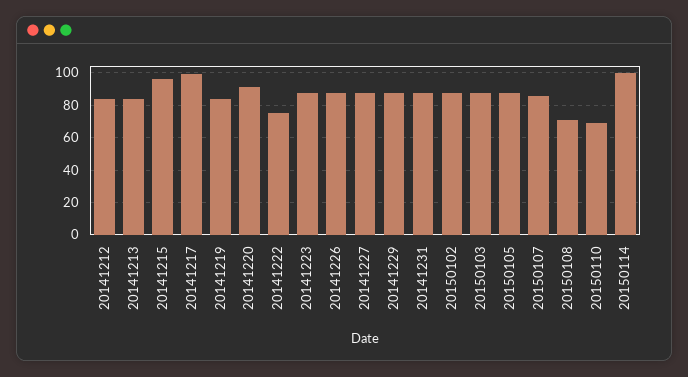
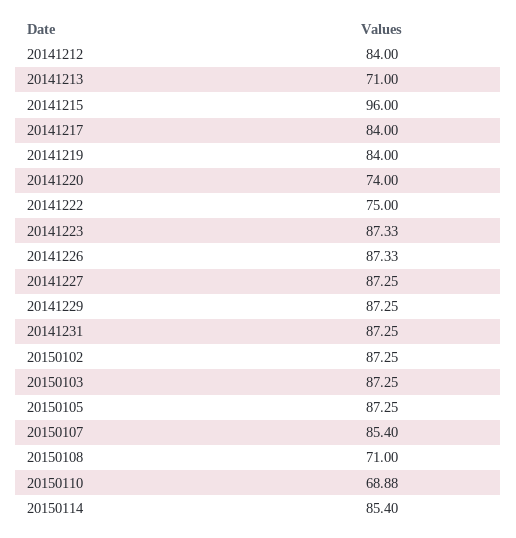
20141213: 85 -> 71
20141217: 100 -> 84
20141220: 90 -> 74
20150114: 100 -> 85.4

